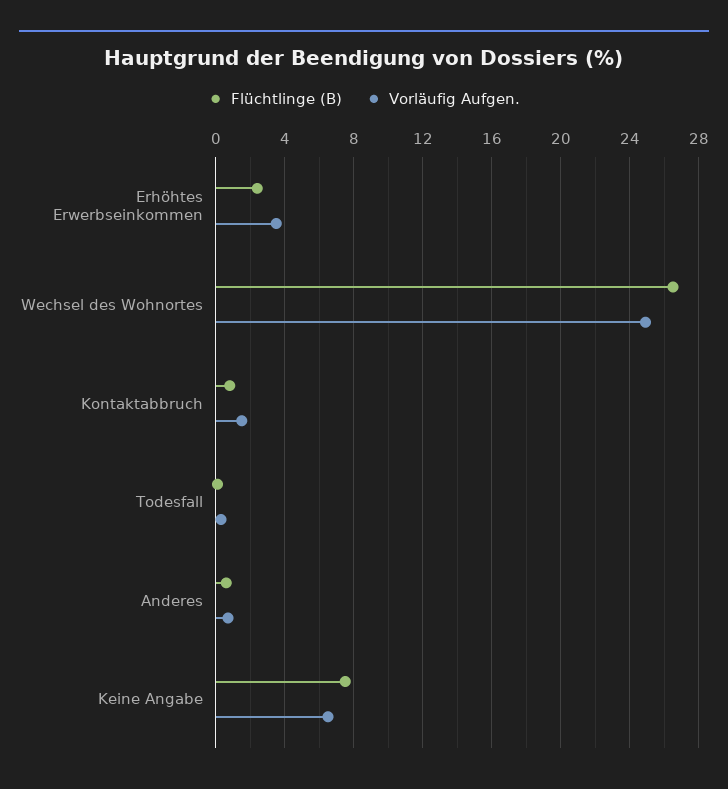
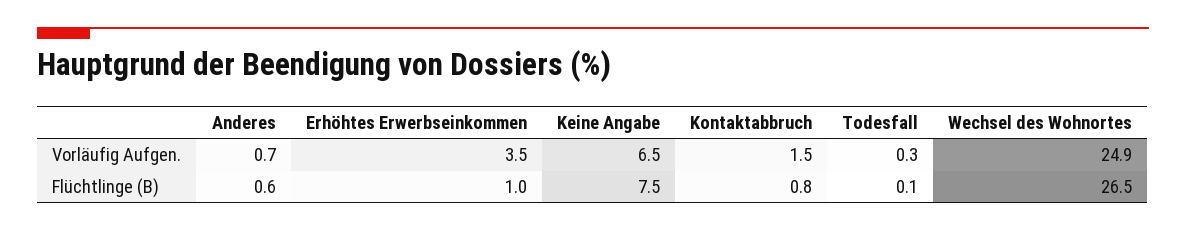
Flüchtlinge (B), Erhöhtes Erwerbseinkommen: 2.5 -> 1

